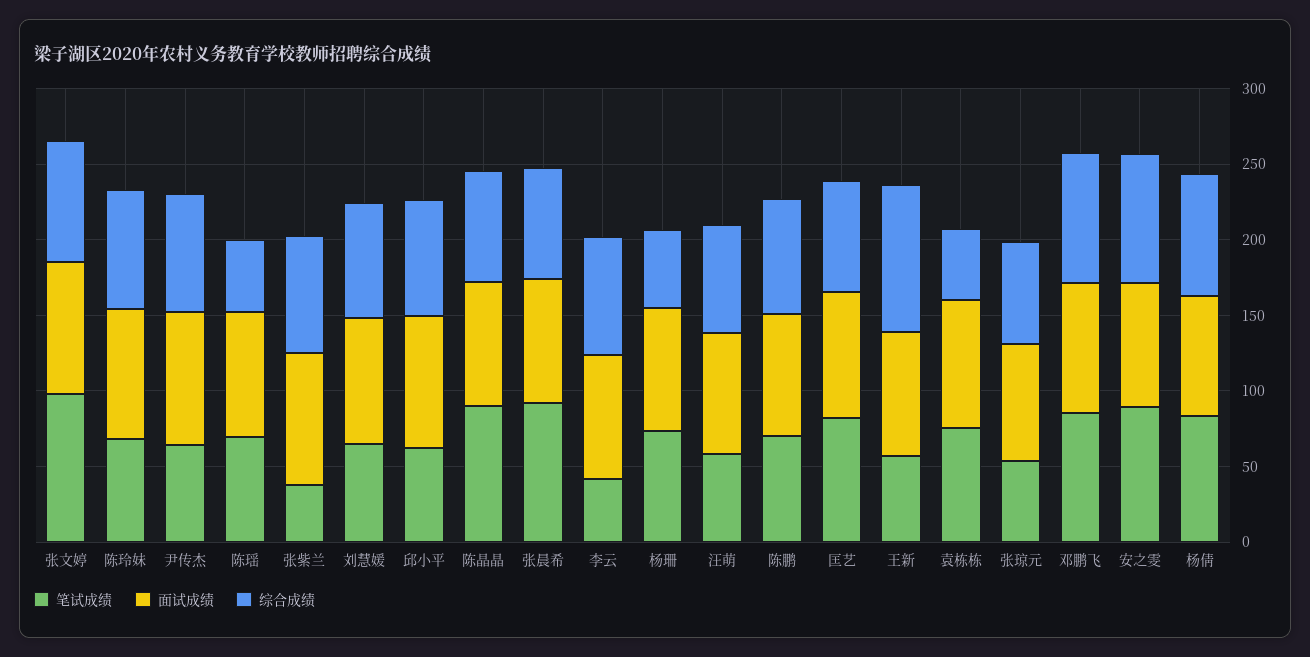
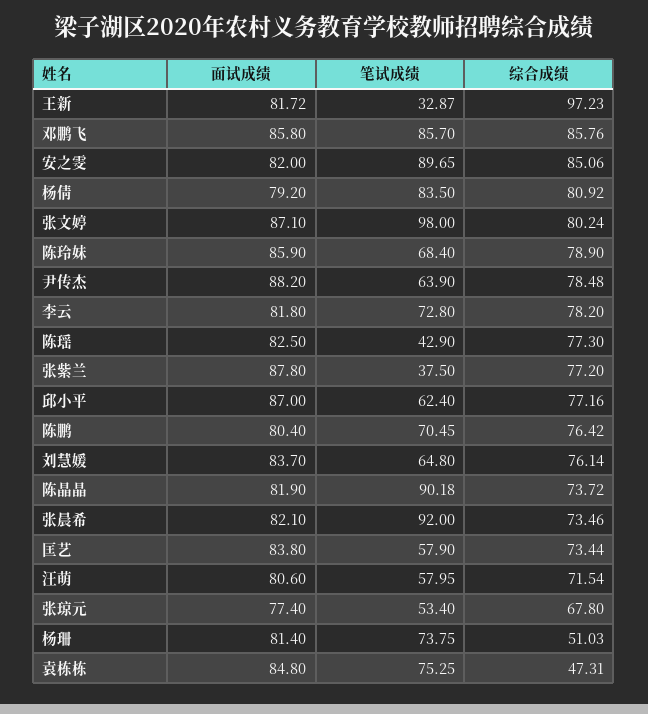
笔试成绩, 陈瑶: 70 -> 42.9
综合成绩, 陈瑶: 50 -> 77.3
笔试成绩, 李云: 40 -> 72.8
笔试成绩, 匡艺: 80 -> 57.9
笔试成绩, 王新: 60 -> 32.87

